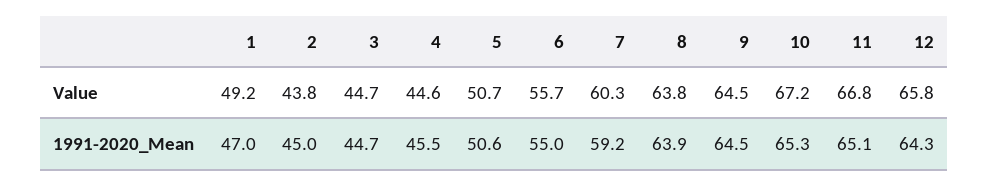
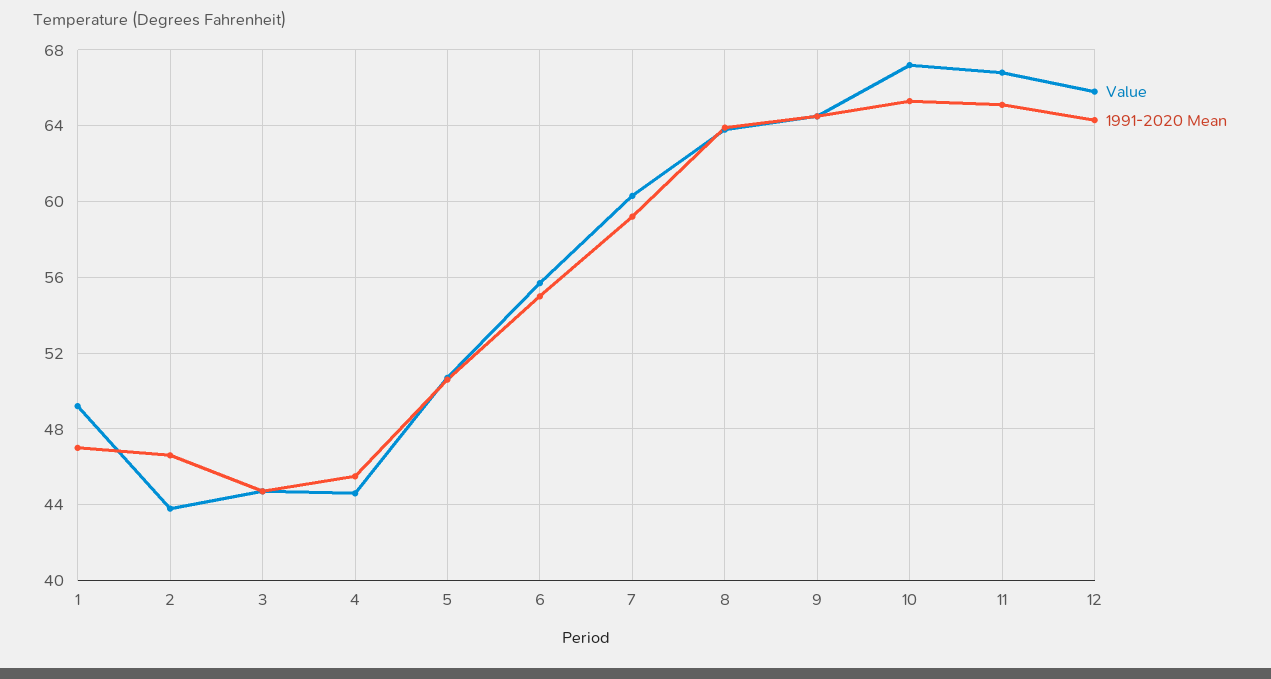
1991-2020_Mean, 2: 45 -> 46.5

